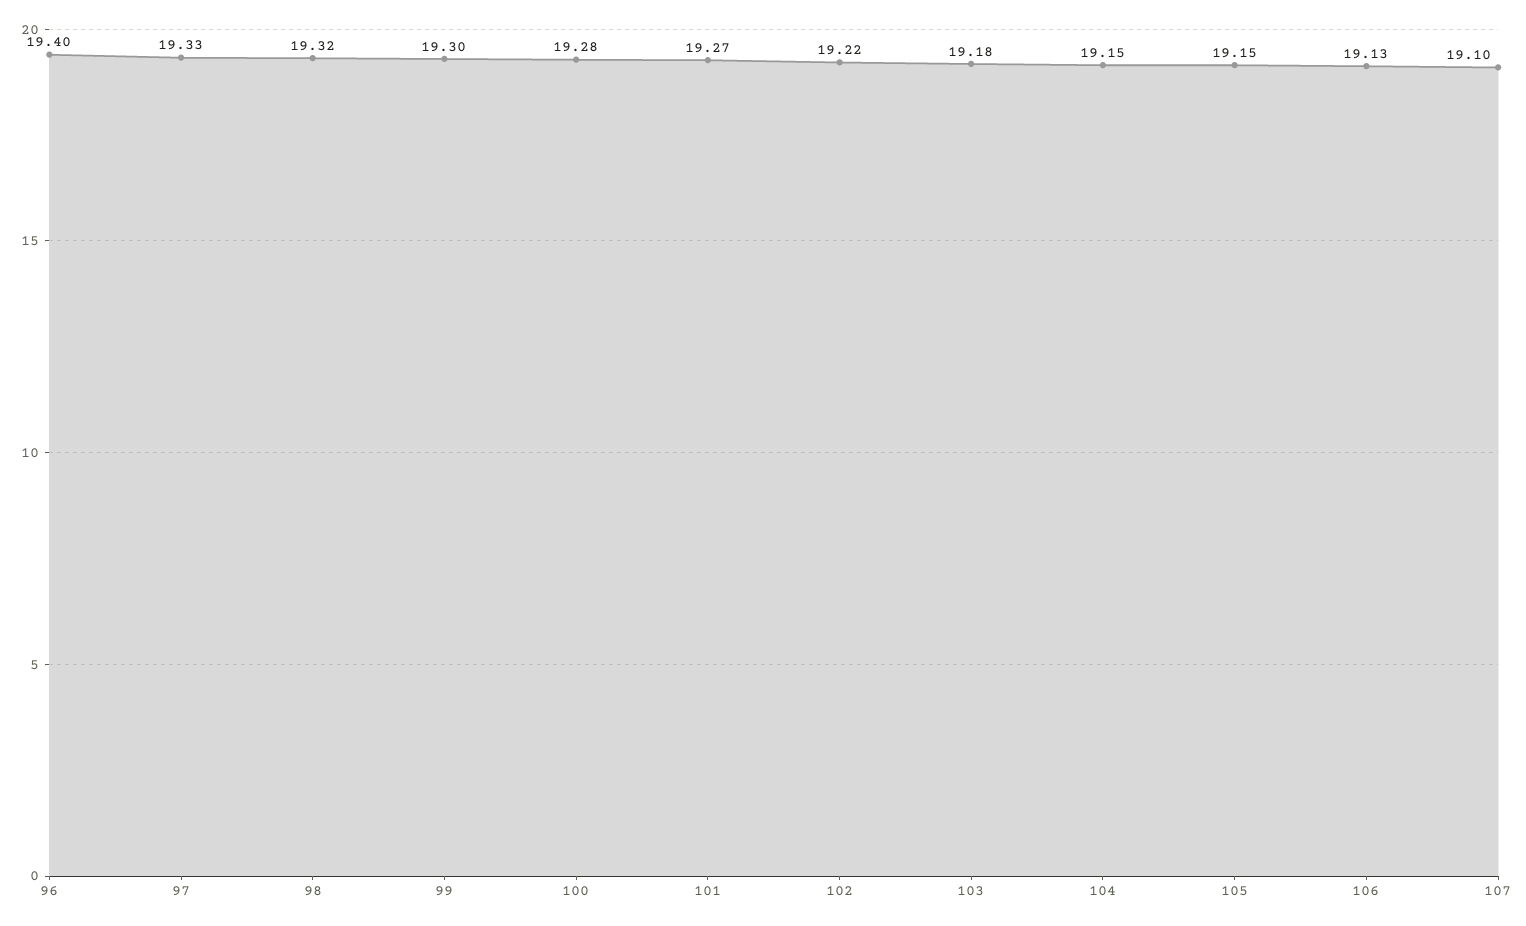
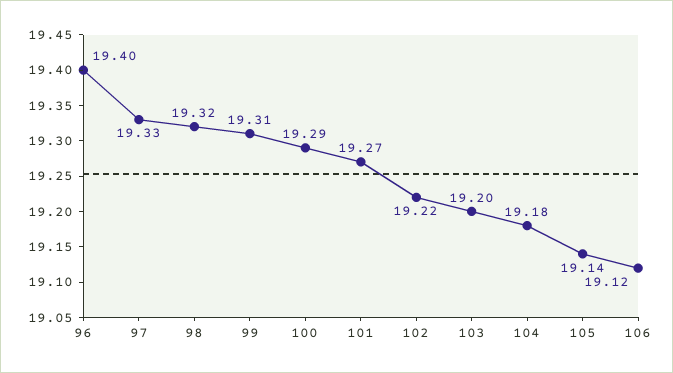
99: 19.3 -> 19.31
100: 19.28 -> 19.29
103: 19.18 -> 19.2
104: 19.15 -> 19.18
105: 19.15 -> 19.14
106: 19.13 -> 19.12
107: 19.1 -> none

